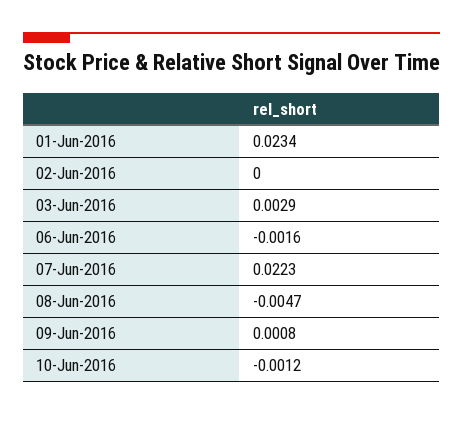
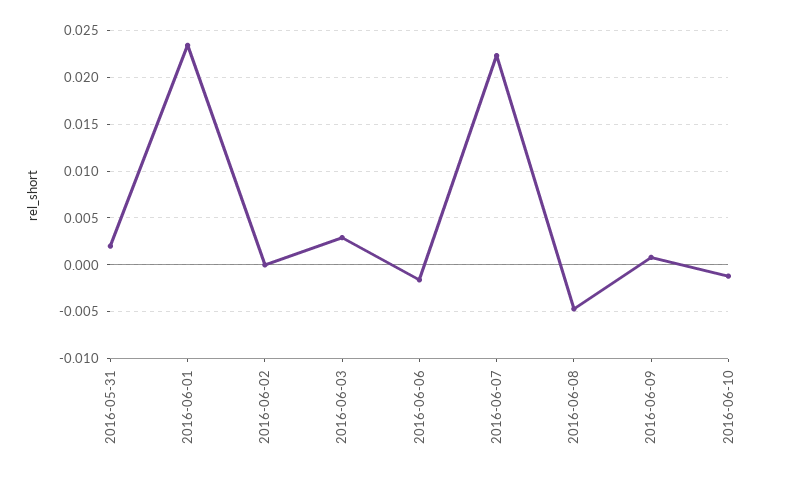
2016-05-31: none -> 0.002

